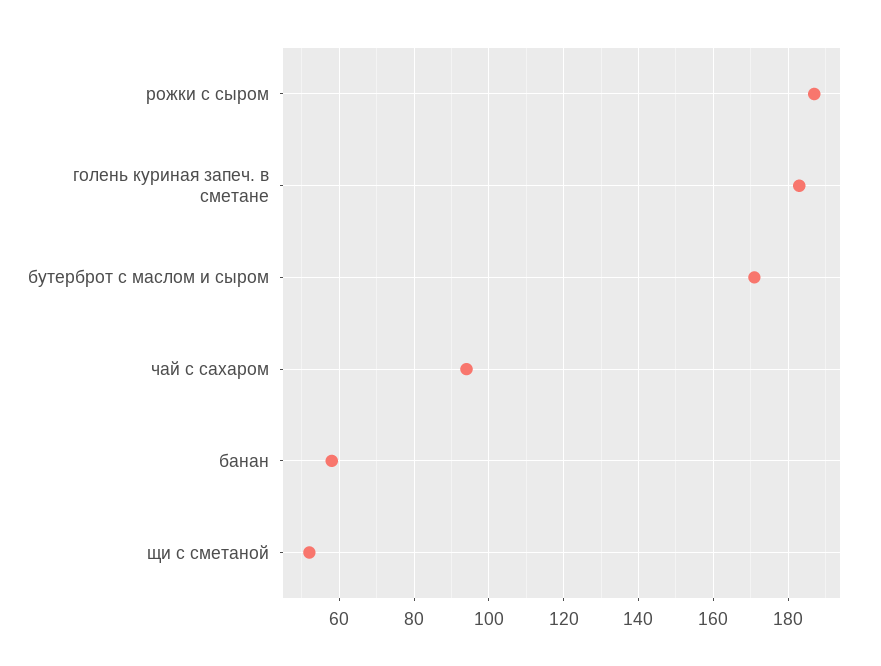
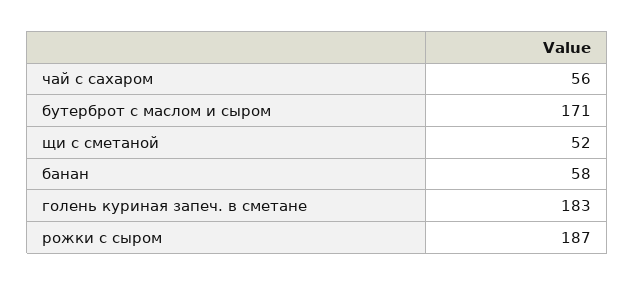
чай с сахаром: 95 -> 56

